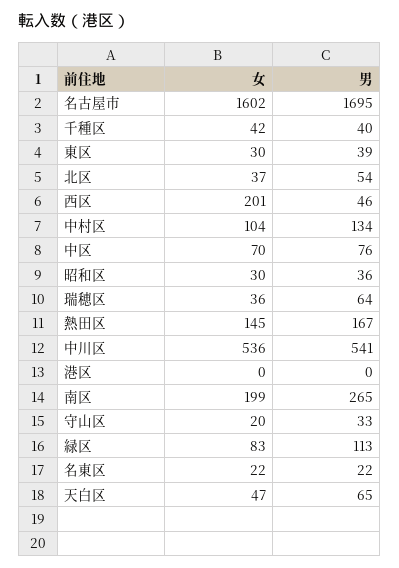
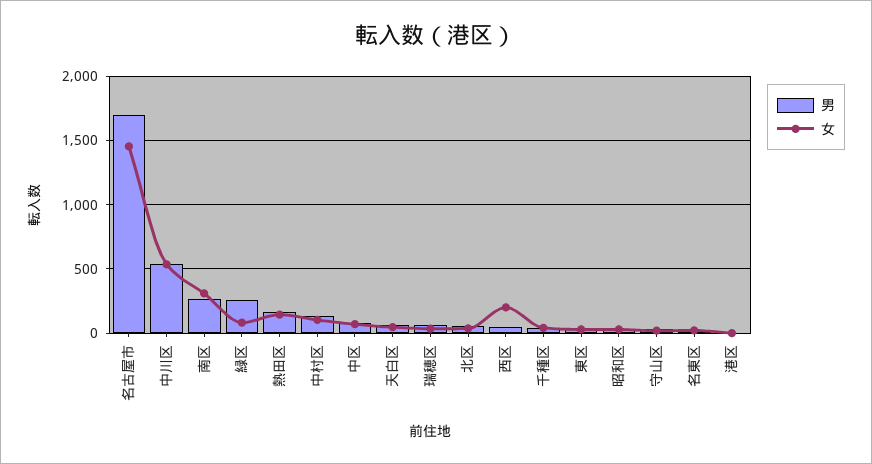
女, 名古屋市: 1602 -> 1450
女, 南区: 199 -> 300
男, 緑区: 113 -> 250

